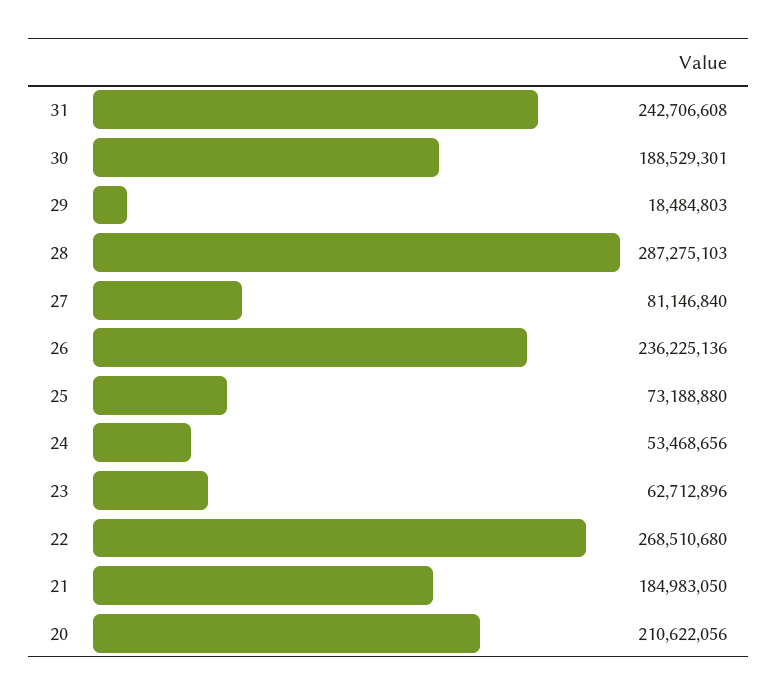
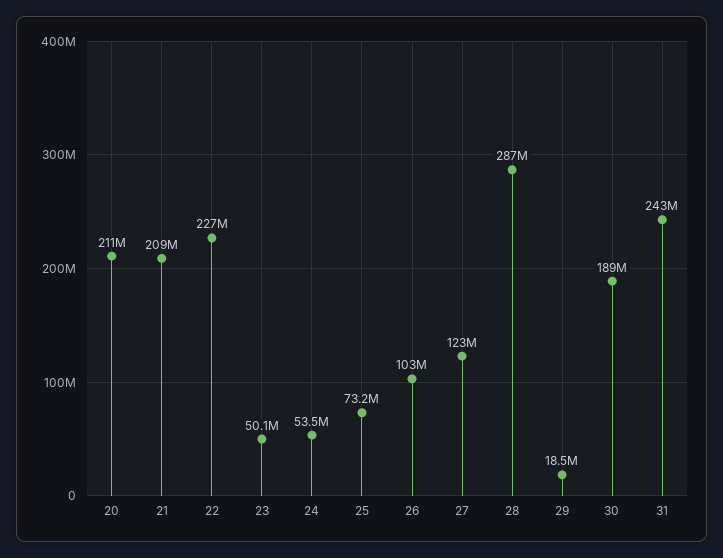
27: 81146840 -> 123000000
26: 236225136 -> 103000000
23: 62712896 -> 50100000
22: 268510680 -> 227000000
21: 184983050 -> 209000000

